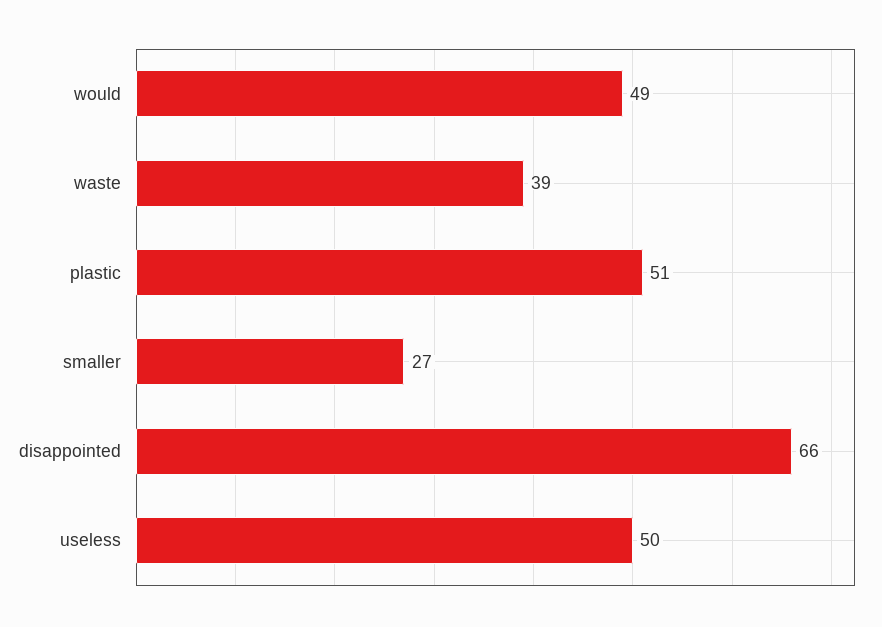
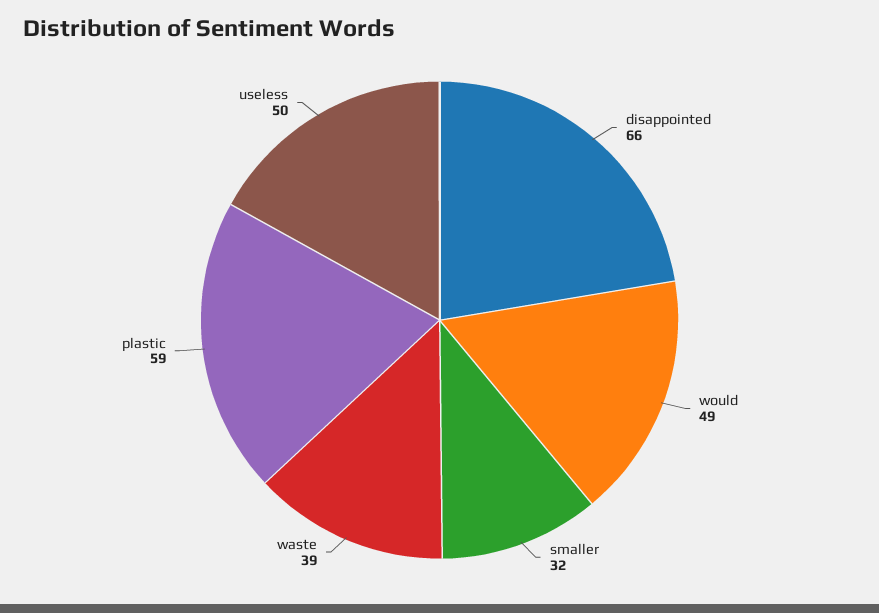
plastic: 51 -> 59
smaller: 27 -> 32

